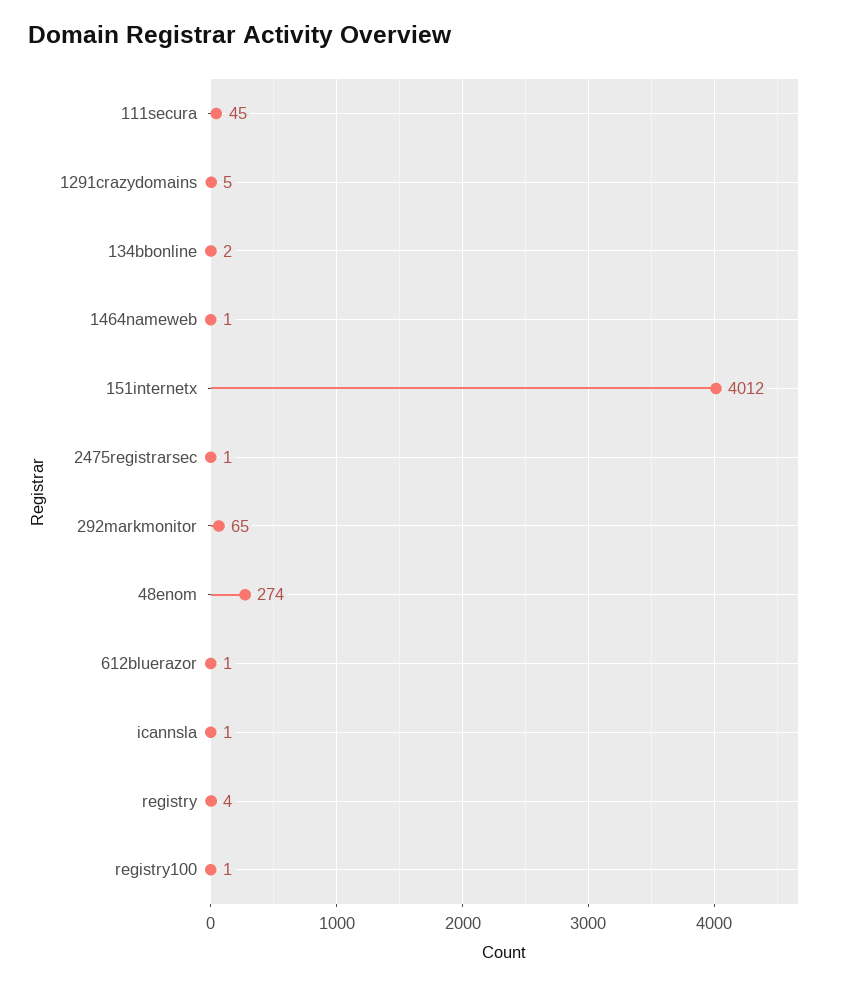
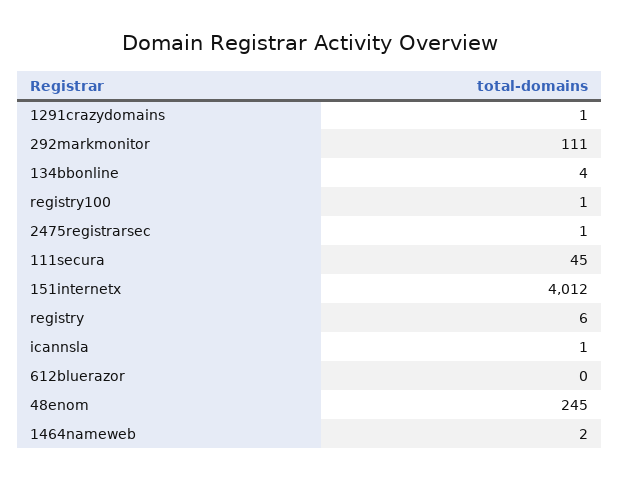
1291crazydomains: 5 -> 1
134bbonline: 2 -> 4
1464nameweb: 1 -> 2
292markmonitor: 65 -> 111
48enom: 274 -> 245
612bluerazor: 1 -> 0
registry: 4 -> 6

